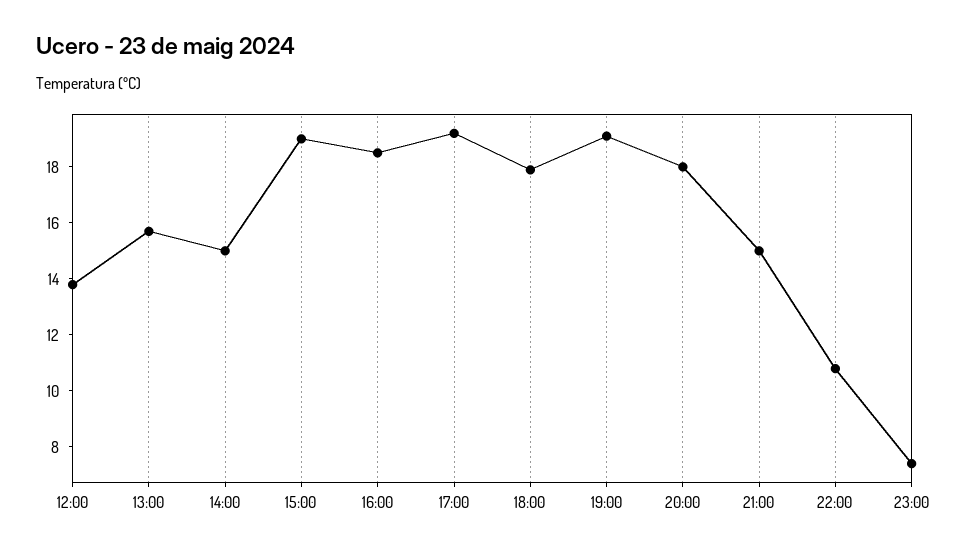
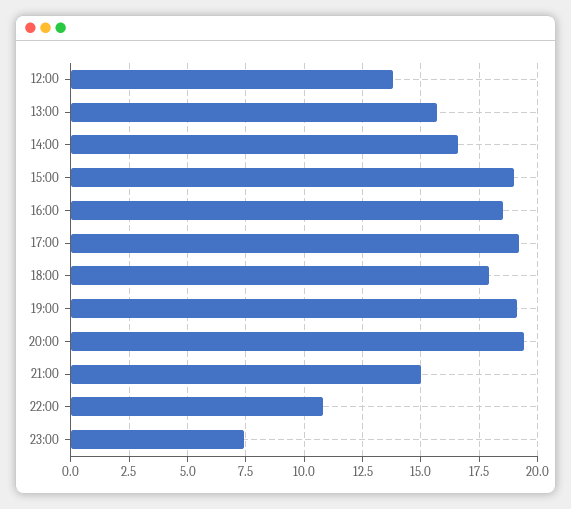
14:00: 15 -> 16.5
20:00: 18 -> 19.5

